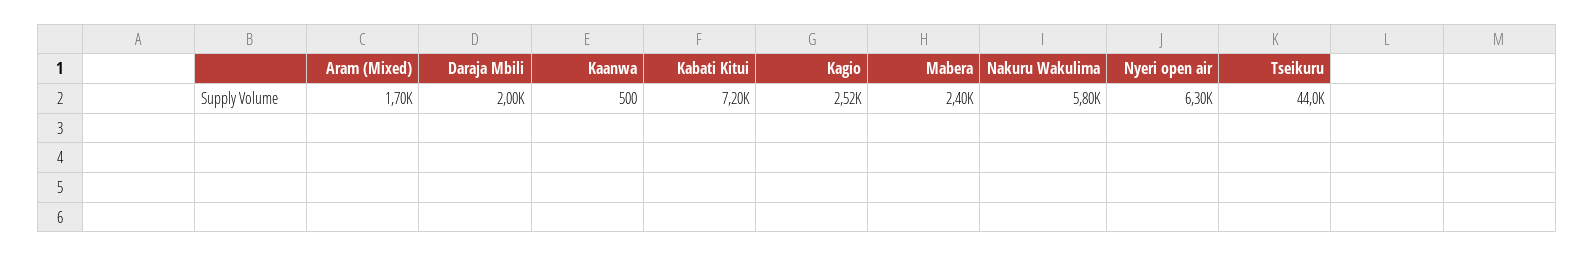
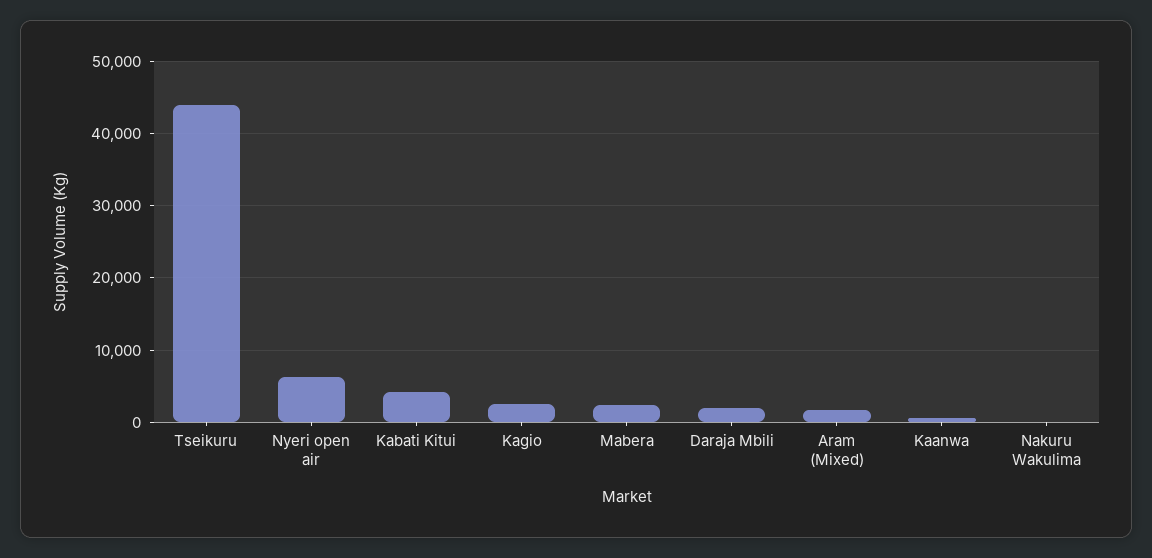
Kabati Kitui: 7200 -> 4000
Nakuru Wakulima: 5800 -> 0

